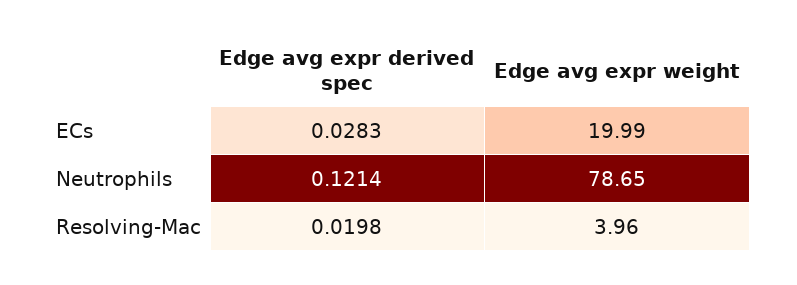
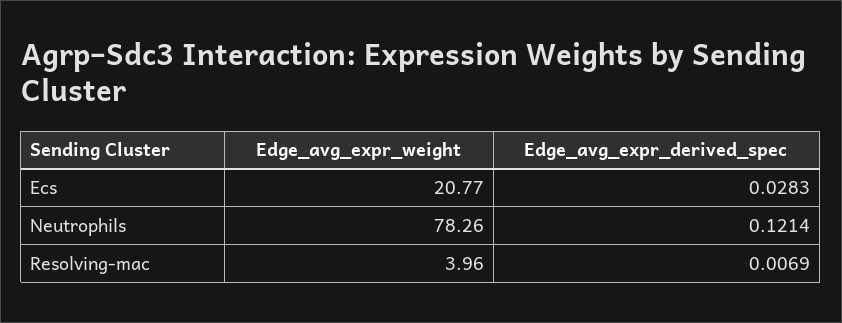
Edge avg expr weight, ECs: 19.99 -> 20.77
Edge avg expr weight, Neutrophils: 78.65 -> 78.26
Edge avg expr derived spec, Resolving-Mac: 0.0198 -> 0.0069

